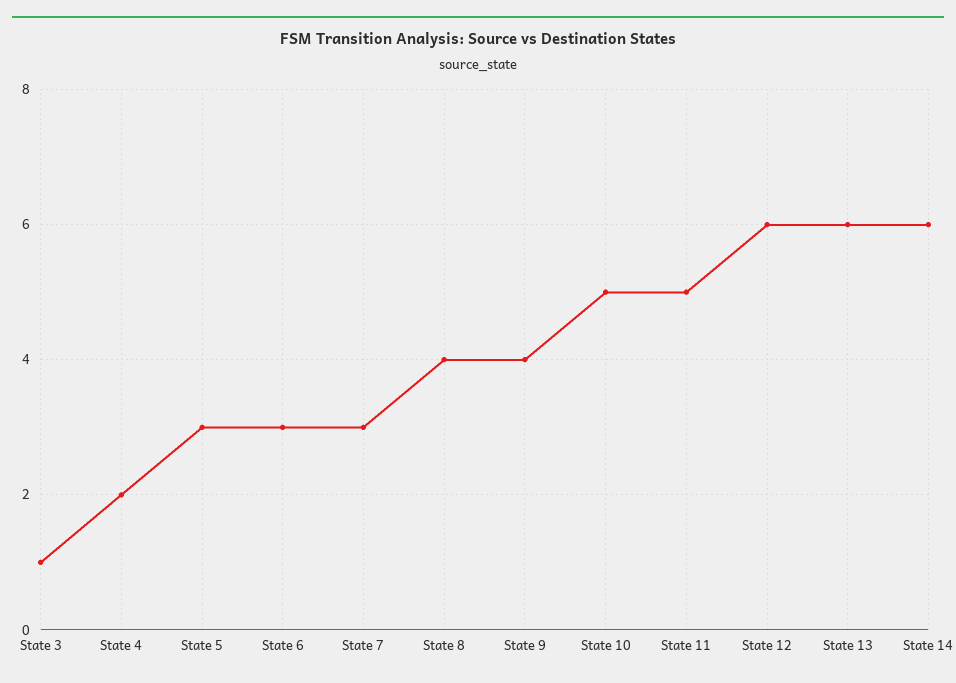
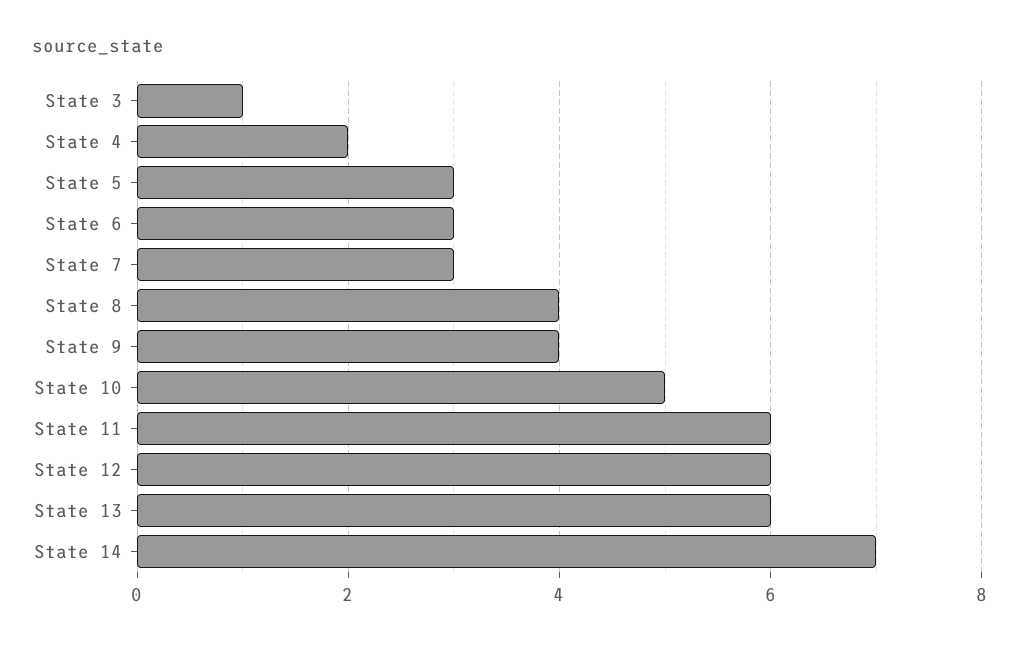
State 11: 5 -> 6
State 14: 6 -> 7

